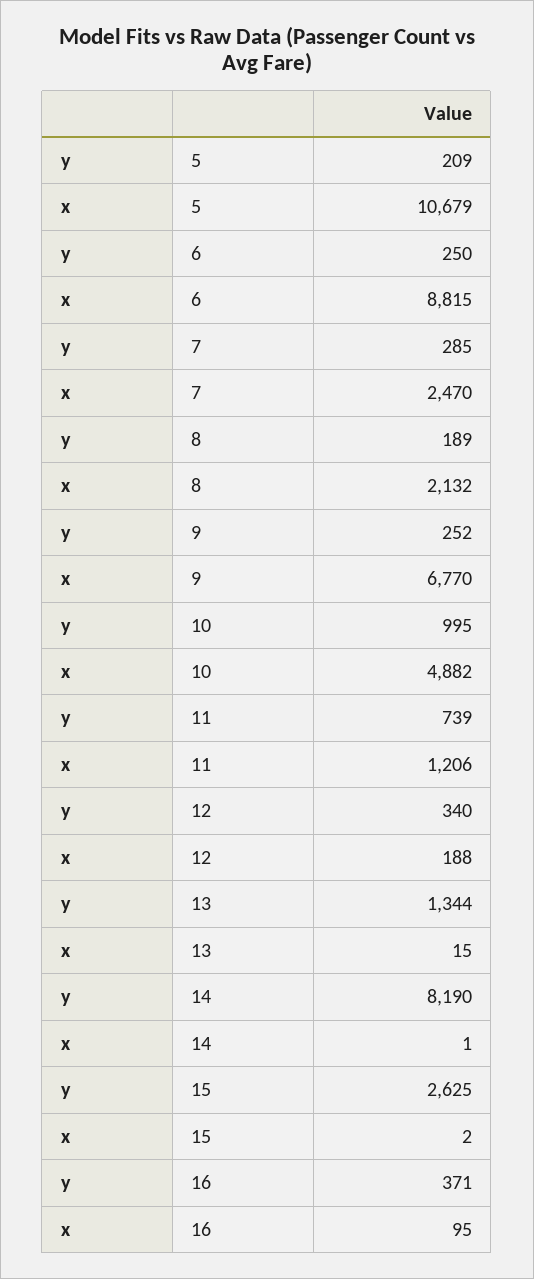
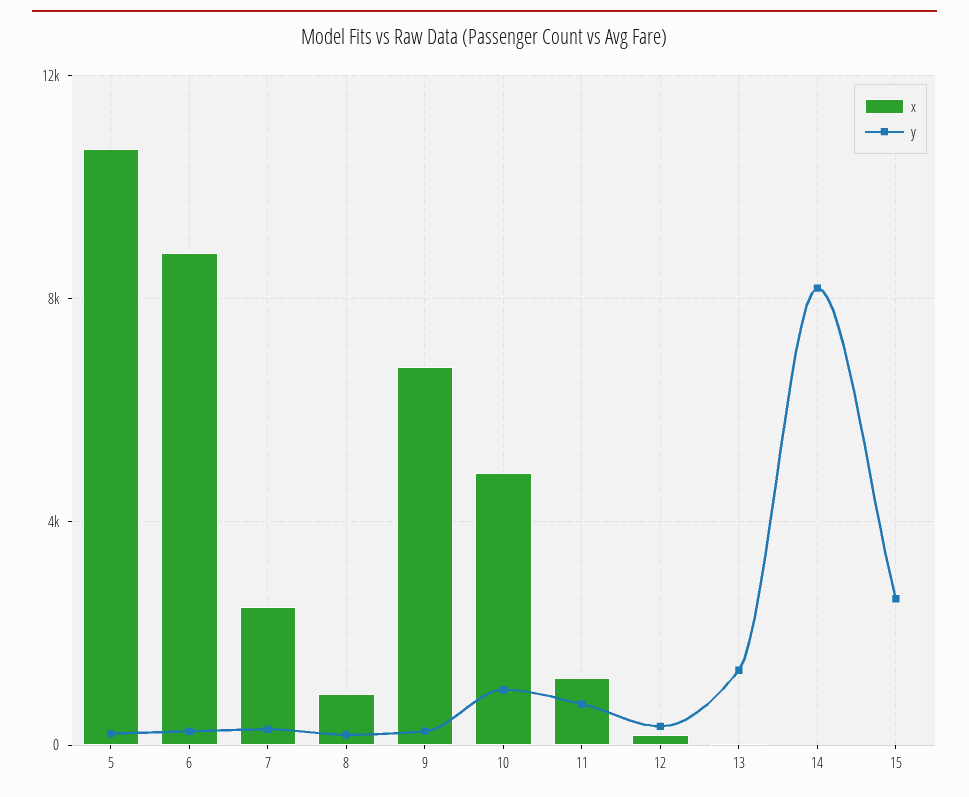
x, 8: 2132 -> 1000
y, 16: 371 -> none
x, 16: 95 -> none

